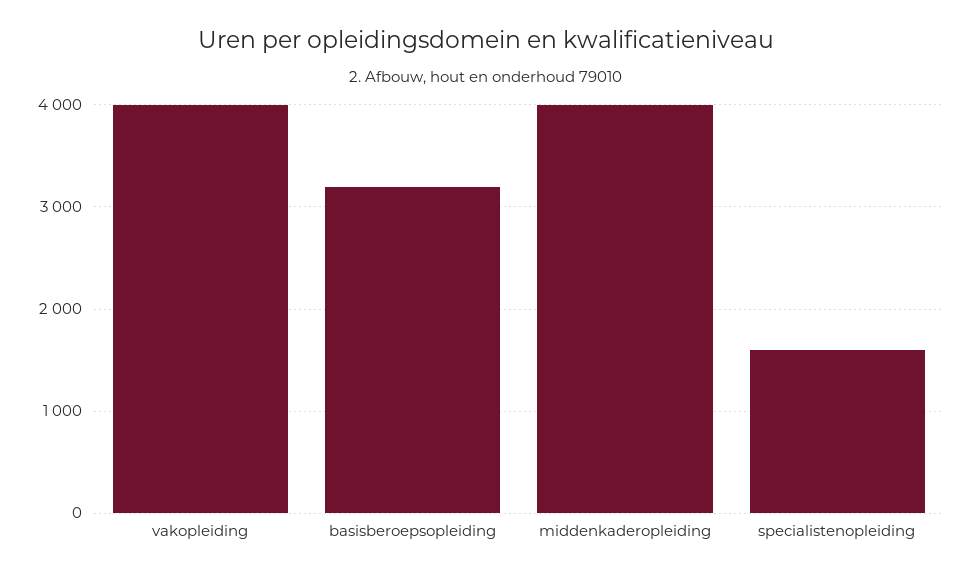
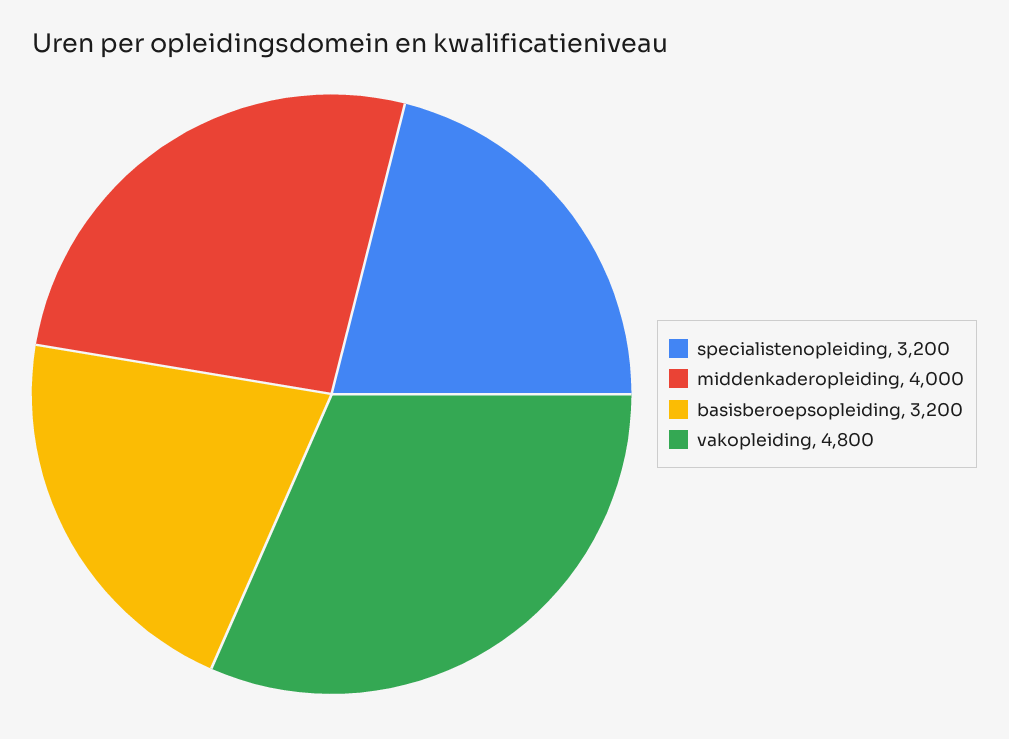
vakopleiding: 4000 -> 4800
specialistenopleiding: 1600 -> 3200

